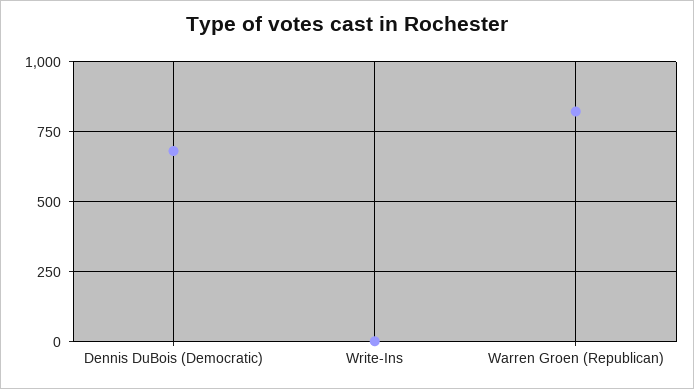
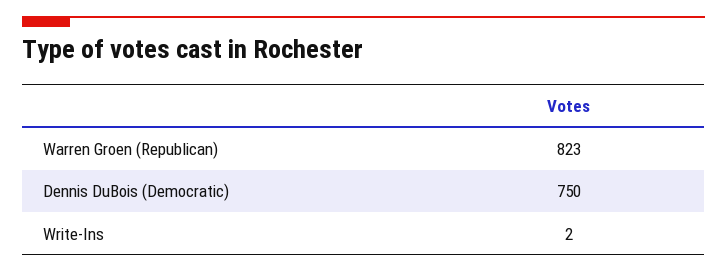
Dennis DuBois (Democratic): 675 -> 750

